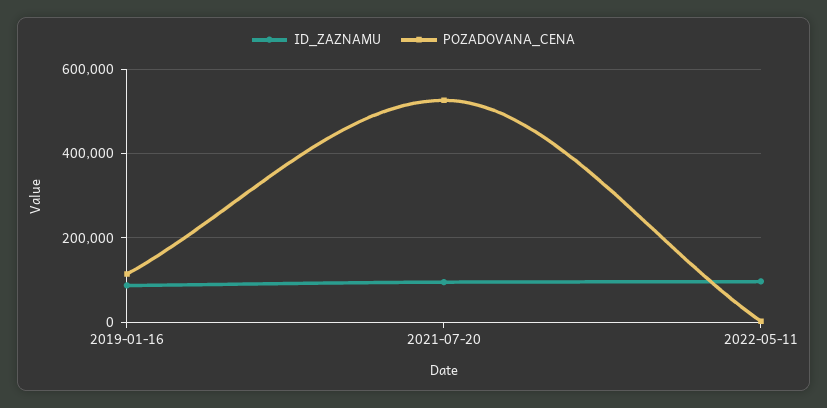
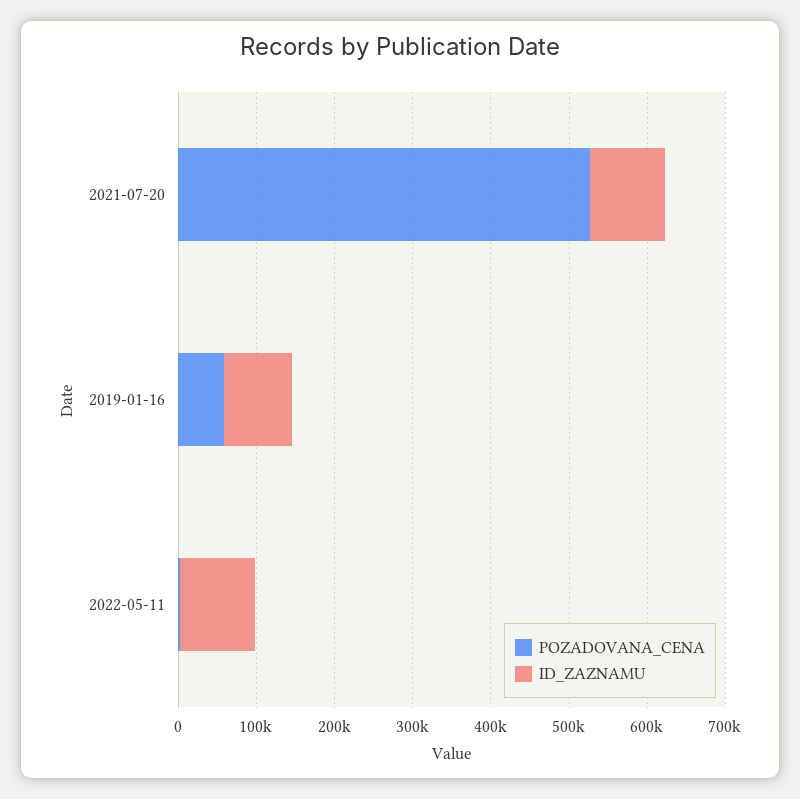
POZADOVANA_CENA, 2019-01-16: 120000 -> 60000

